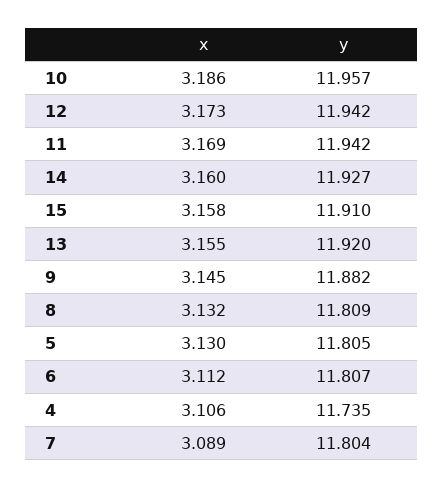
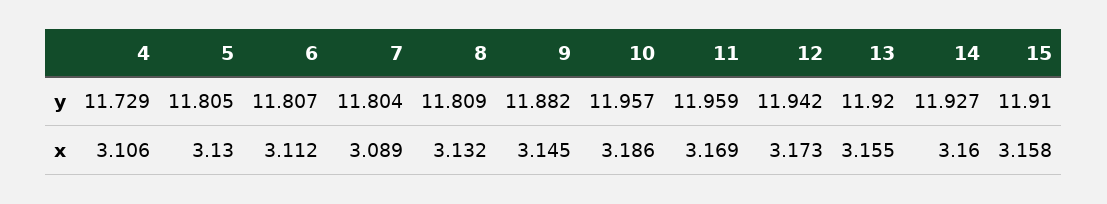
y, 11: 11.942 -> 11.959
y, 4: 11.735 -> 11.729

